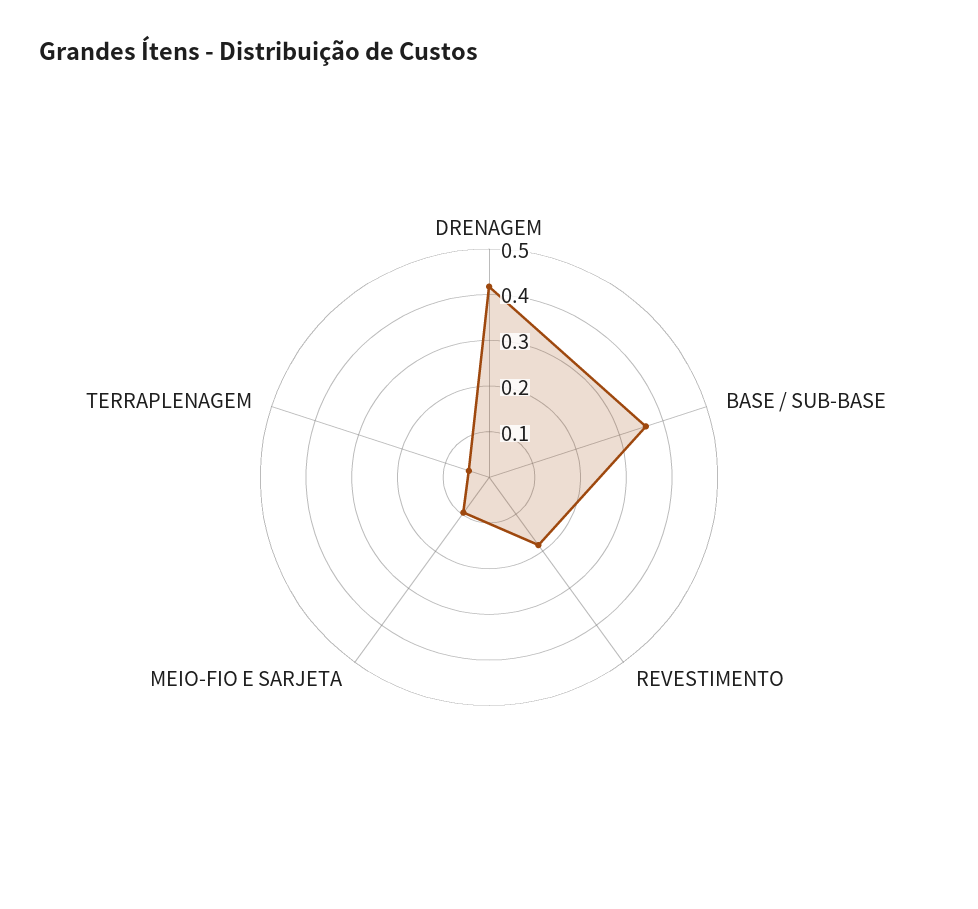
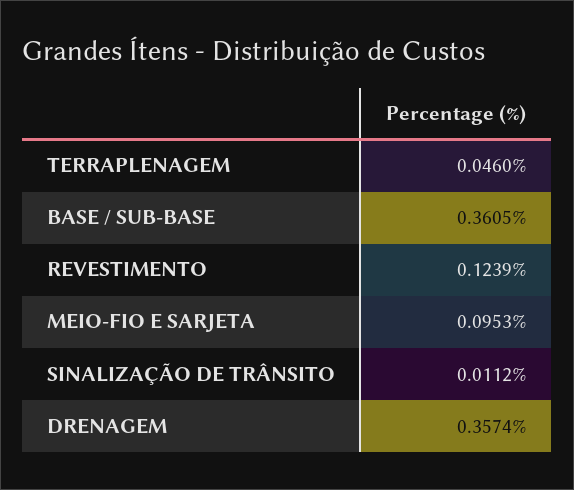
DRENAGEM: 0.42 -> 0.3574
REVESTIMENTO: 0.18 -> 0.1239
SINALIZAÇÃO DE TRÂNSITO: none -> 0.0112

